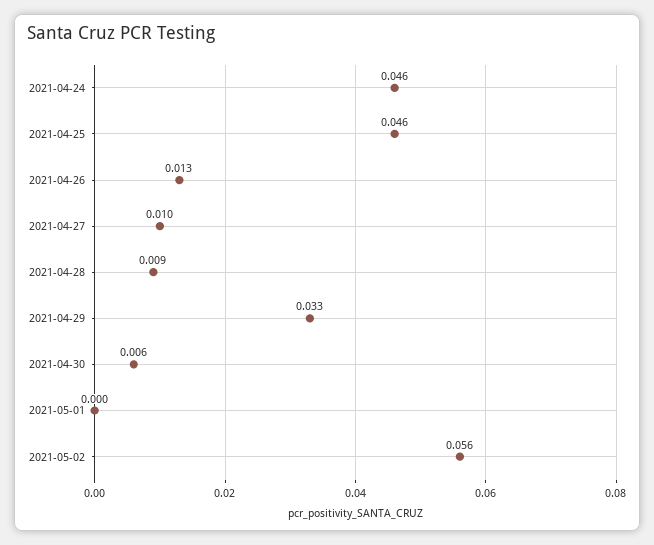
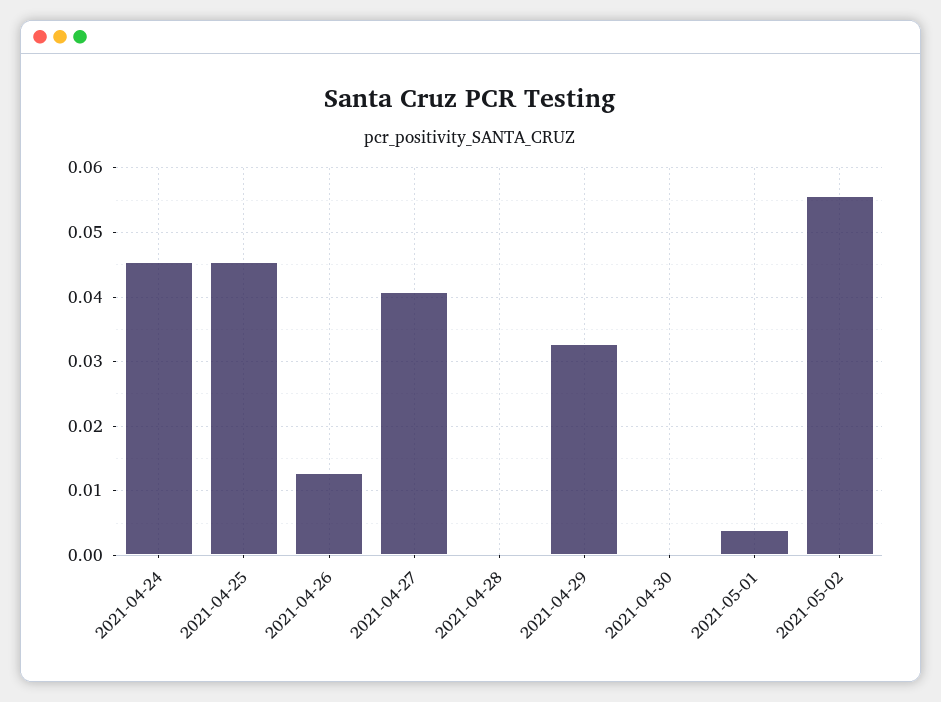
2021-04-27: 0.01 -> 0.041
2021-04-28: 0.009 -> 0
2021-04-30: 0.006 -> 0
2021-05-01: 0 -> 0.004

